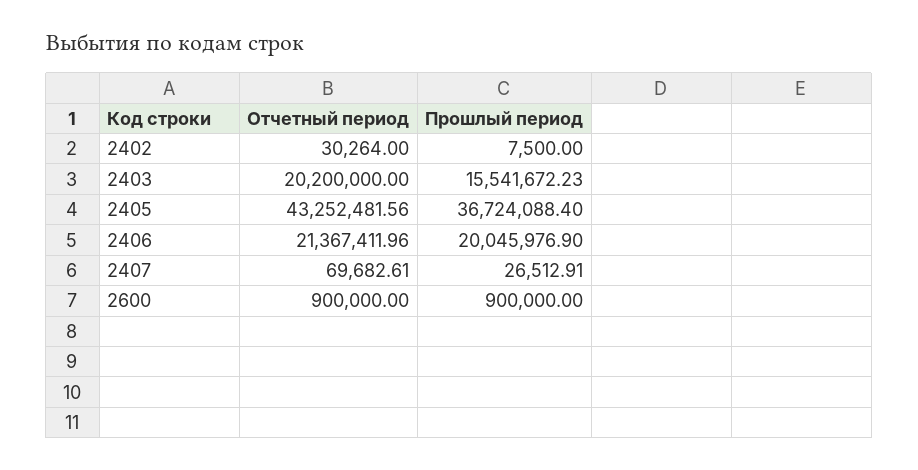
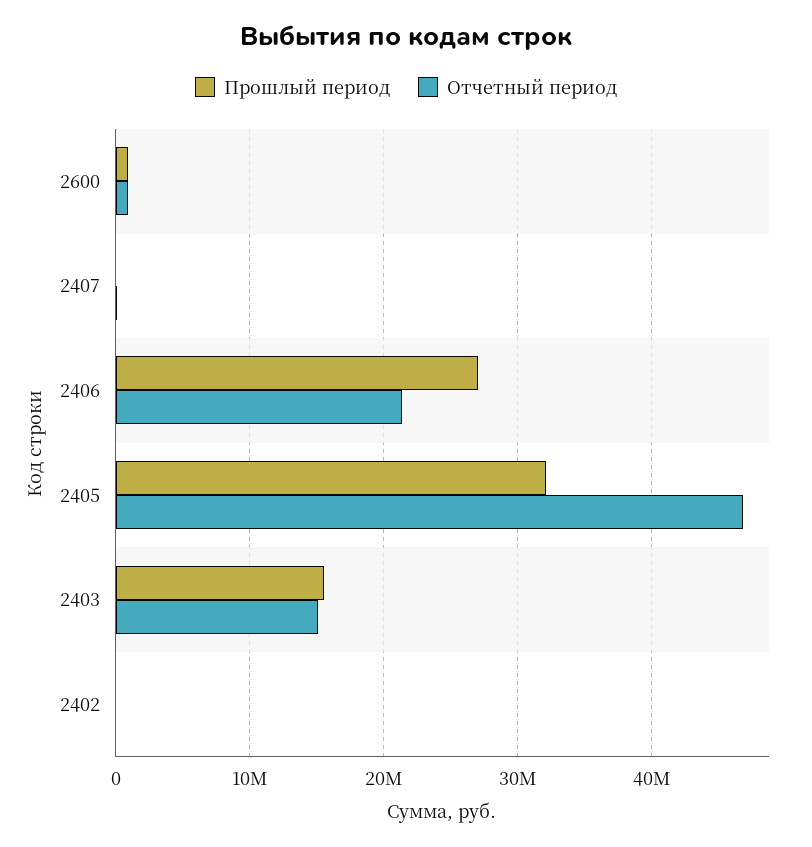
Отчетный период, 2403: 20200000 -> 15000000
Отчетный период, 2405: 43252481.56 -> 47000000
Прошлый период, 2405: 36724088.4 -> 32000000
Прошлый период, 2406: 20045976.9 -> 27000000

